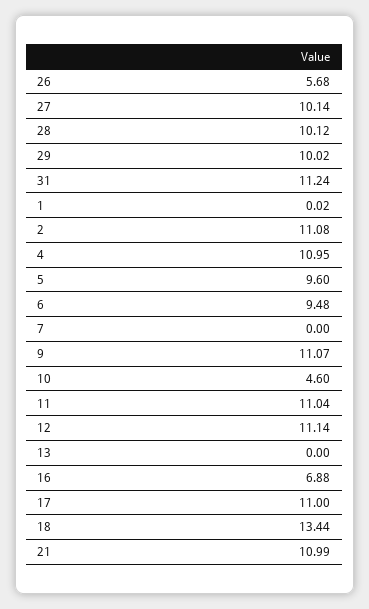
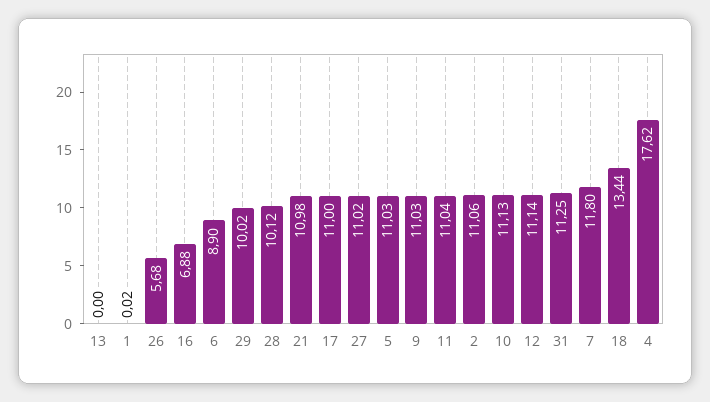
27: 10.14 -> 11.02
31: 11.24 -> 11.25
2: 11.08 -> 11.06
4: 10.95 -> 17.62
5: 9.6 -> 11.03
6: 9.48 -> 8.9
7: 0 -> 11.8
9: 11.07 -> 11.03
10: 4.6 -> 11.13
21: 10.99 -> 10.98

